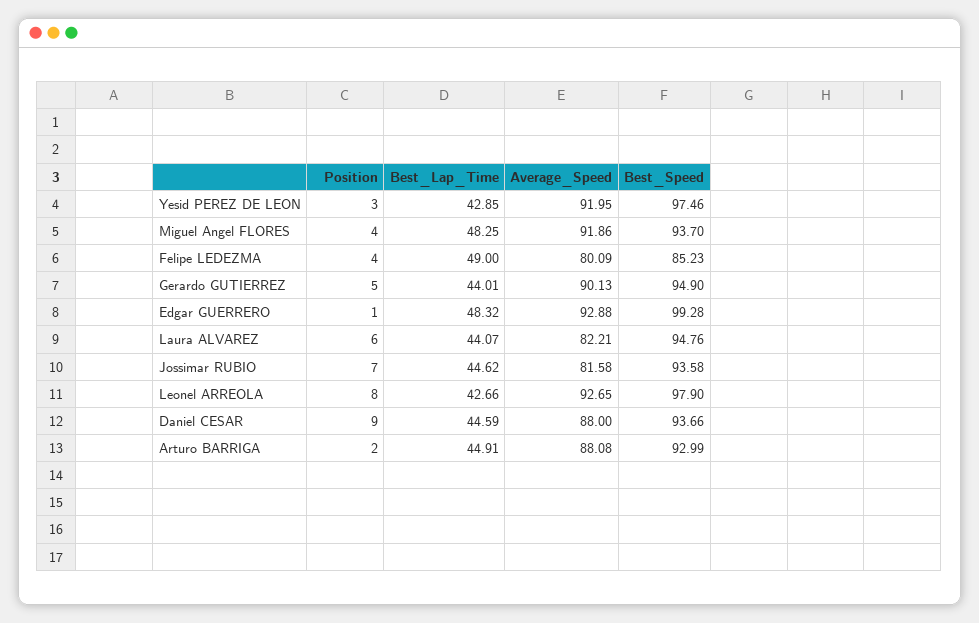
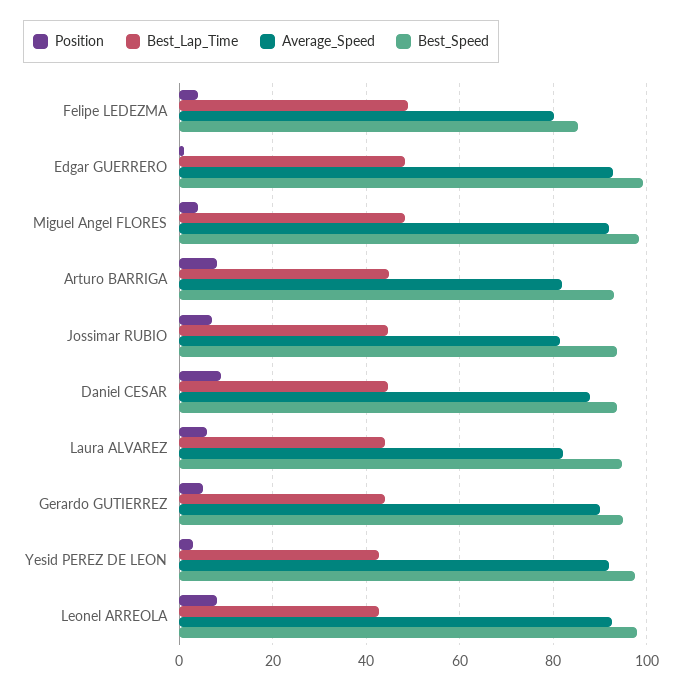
Best_Speed, Miguel Angel FLORES: 93.7 -> 98
Position, Arturo BARRIGA: 2 -> 8
Average_Speed, Arturo BARRIGA: 88.08 -> 82

